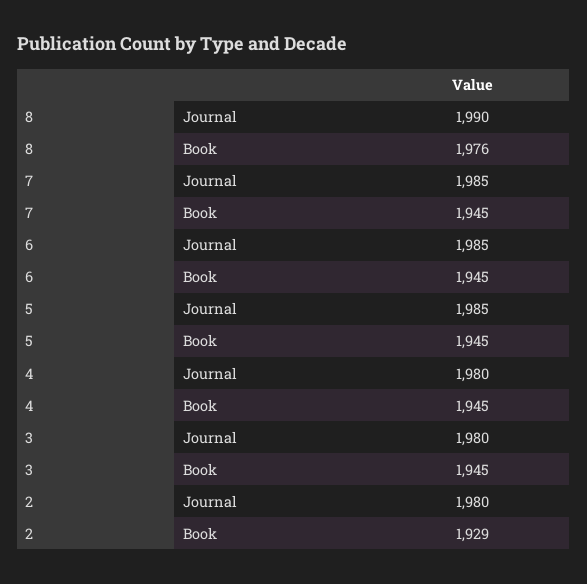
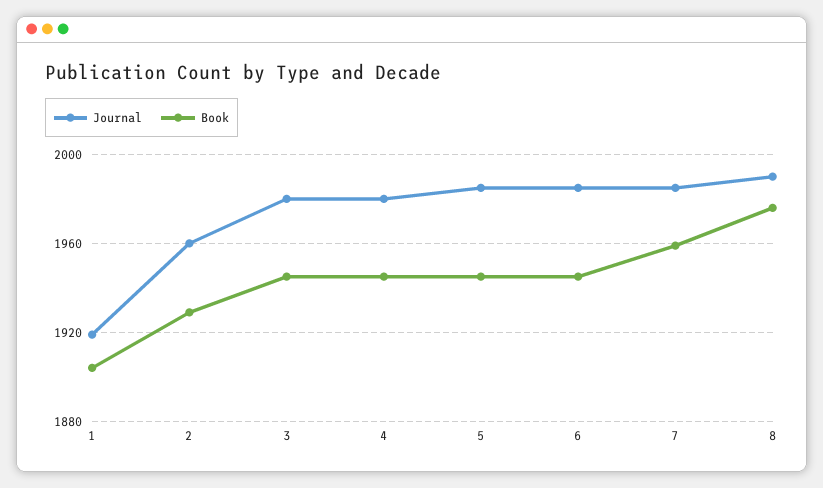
Book, 7: 1945 -> 1960
Journal, 2: 1980 -> 1960
Journal, 1: none -> 1920
Book, 1: none -> 1905

